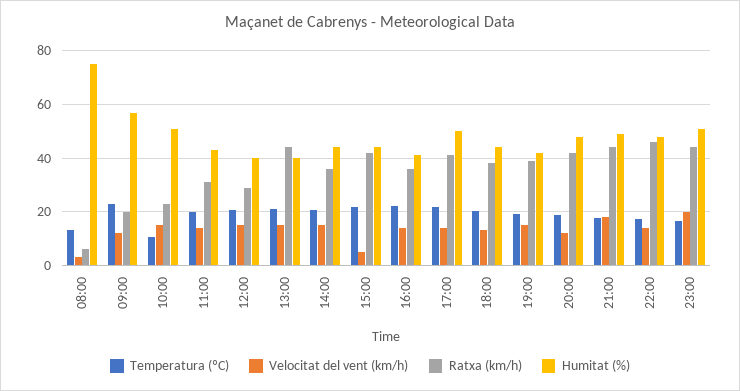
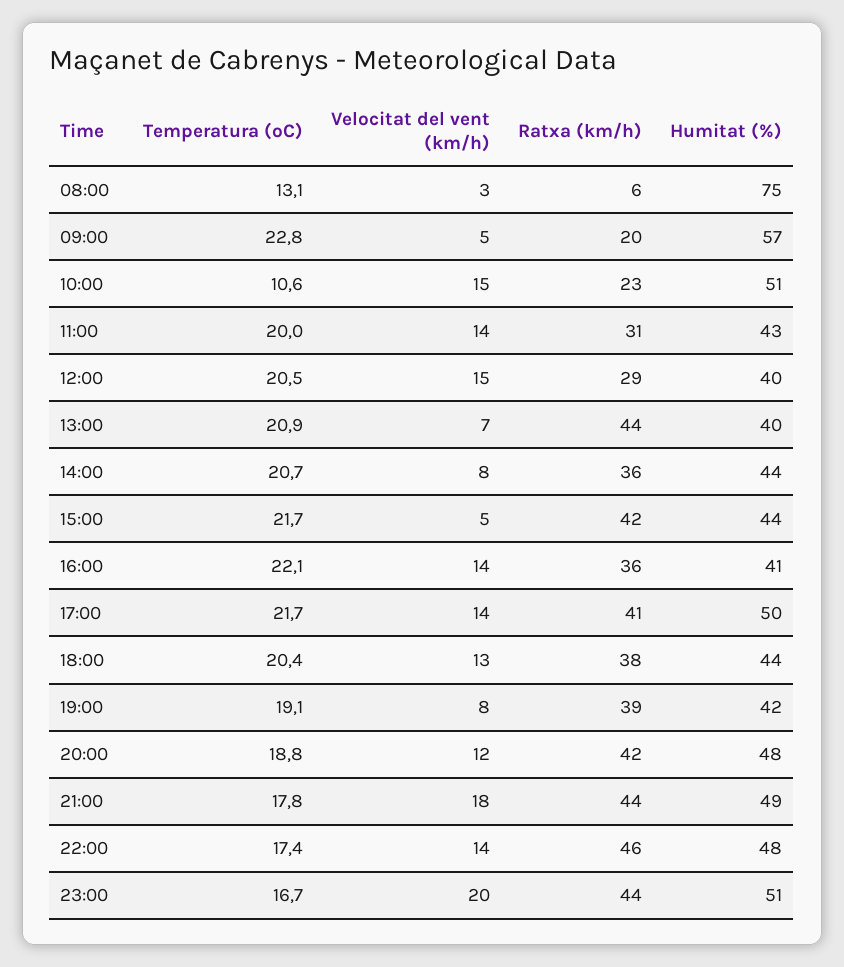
Velocitat del vent (km/h), 09:00: 12.5 -> 5
Velocitat del vent (km/h), 13:00: 15 -> 7
Velocitat del vent (km/h), 14:00: 15 -> 8
Velocitat del vent (km/h), 19:00: 15 -> 8

